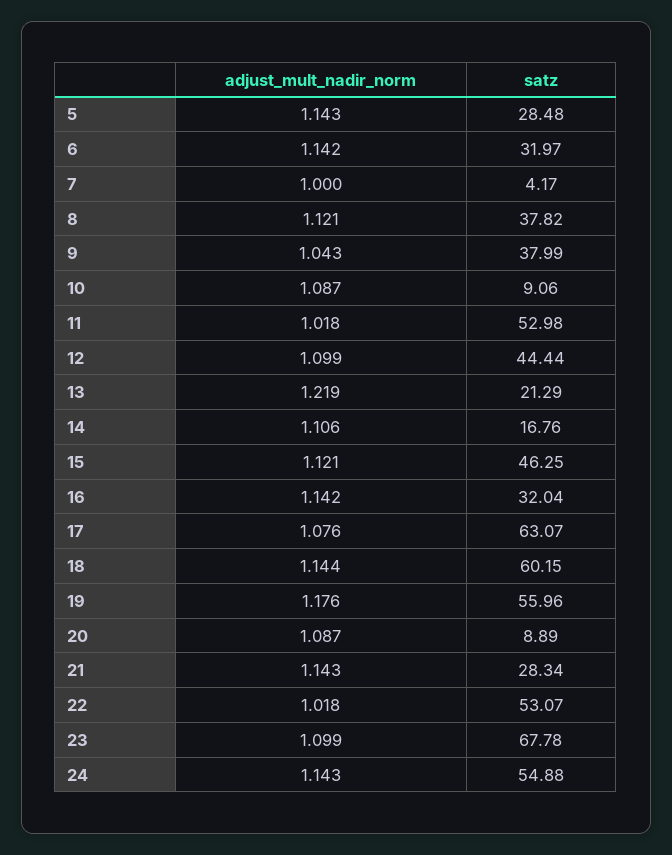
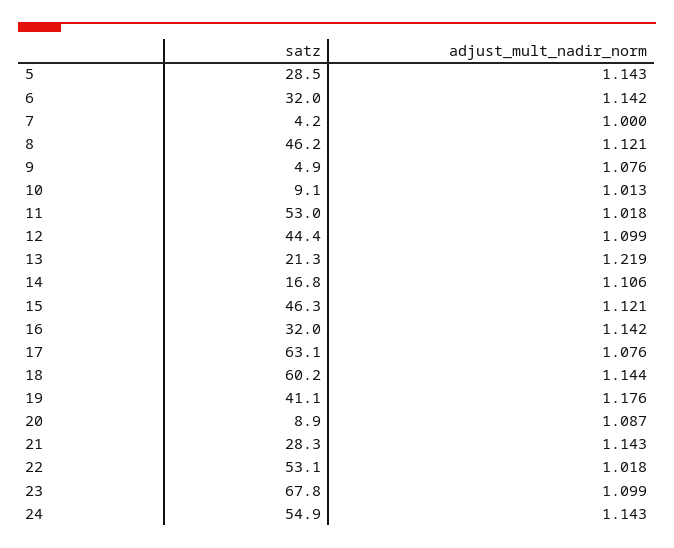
satz, 8: 37.82 -> 46.2
adjust_mult_nadir_norm, 9: 1.043 -> 1.076
satz, 9: 37.99 -> 4.9
adjust_mult_nadir_norm, 10: 1.087 -> 1.013
satz, 19: 55.96 -> 41.1

